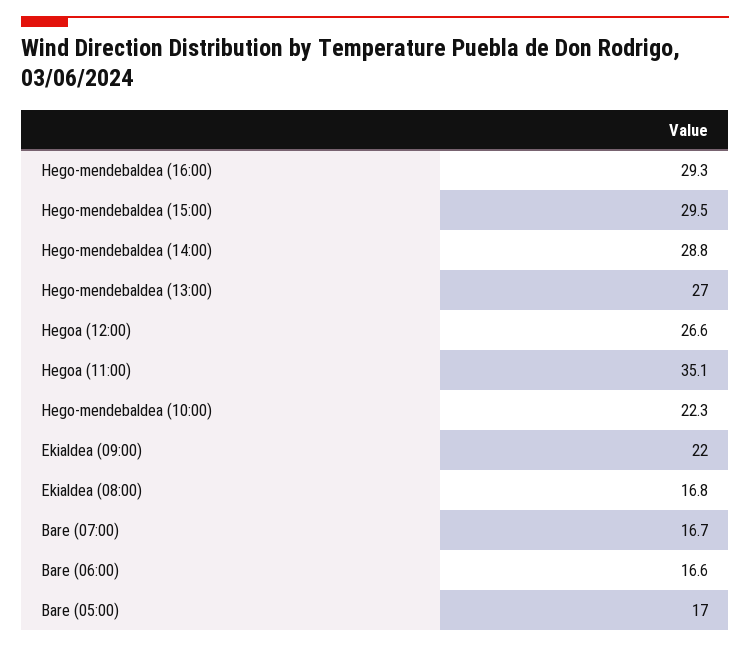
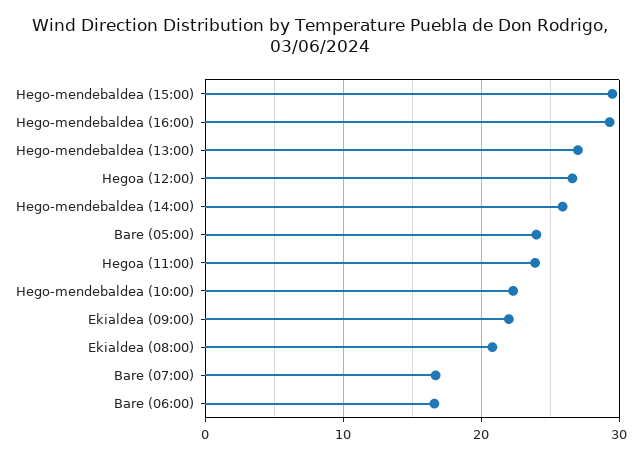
Hego-mendebaldea (14:00): 28.8 -> 26
Hegoa (11:00): 35.1 -> 24
Ekialdea (08:00): 16.8 -> 21
Bare (05:00): 17 -> 24

